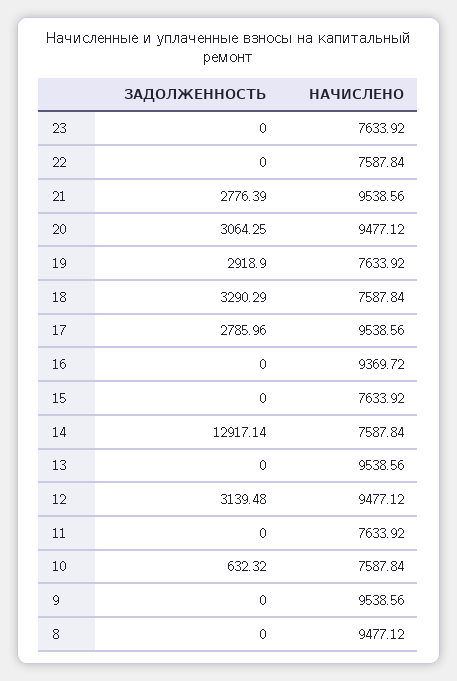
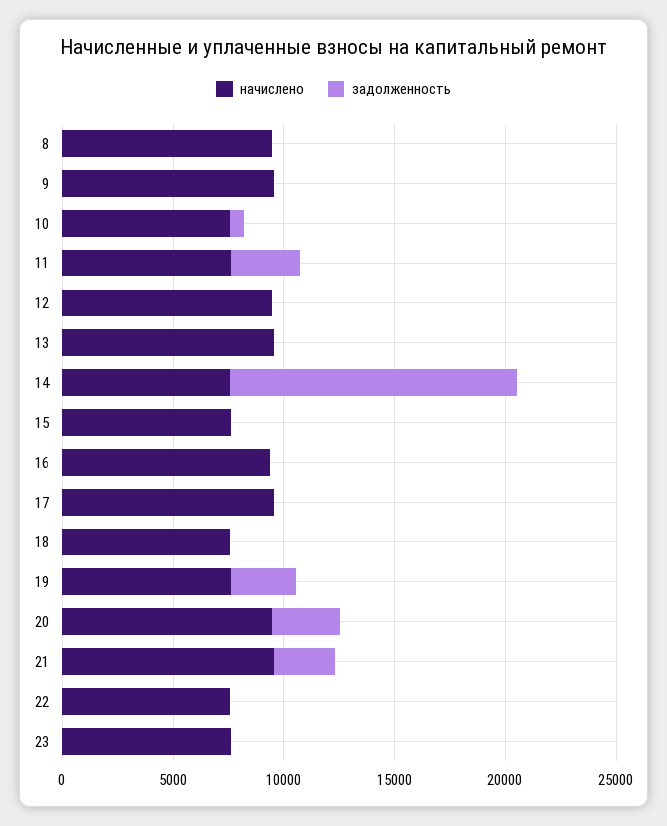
ЗАДОЛЖЕННОСТЬ, 18: 3290.29 -> 0
ЗАДОЛЖЕННОСТЬ, 17: 2785.96 -> 0
ЗАДОЛЖЕННОСТЬ, 12: 3139.48 -> 0
ЗАДОЛЖЕННОСТЬ, 11: 0 -> 3000

